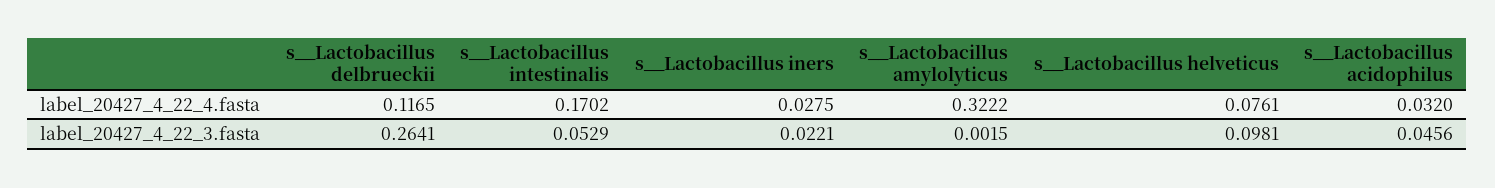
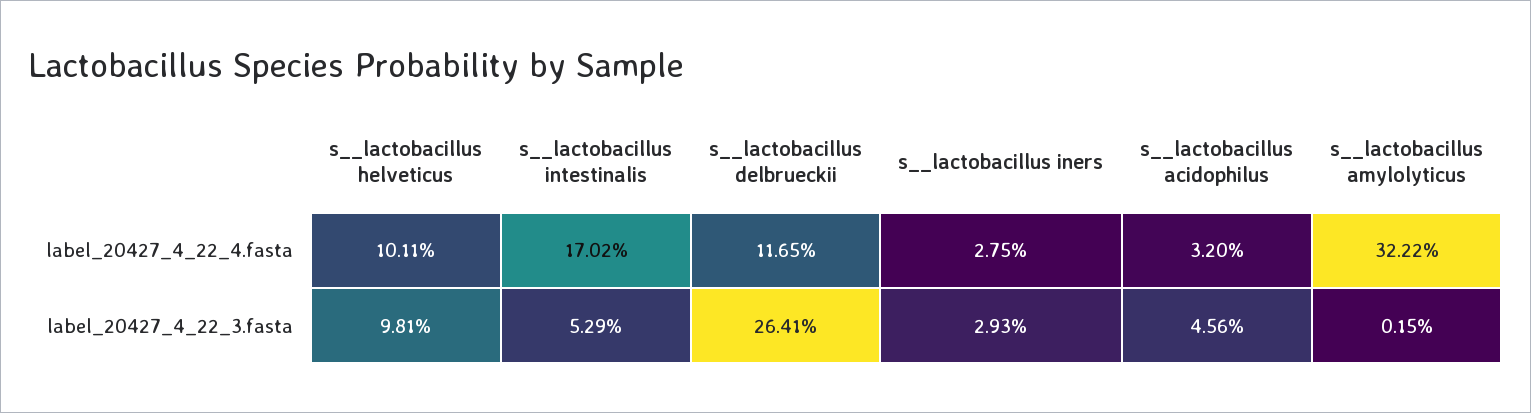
s__Lactobacillus helveticus, label_20427_4_22_4.fasta: 0.0761 -> 0.1011
s__Lactobacillus iners, label_20427_4_22_3.fasta: 0.0221 -> 0.0293

